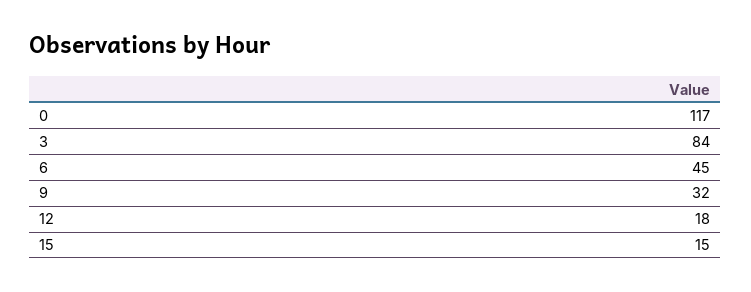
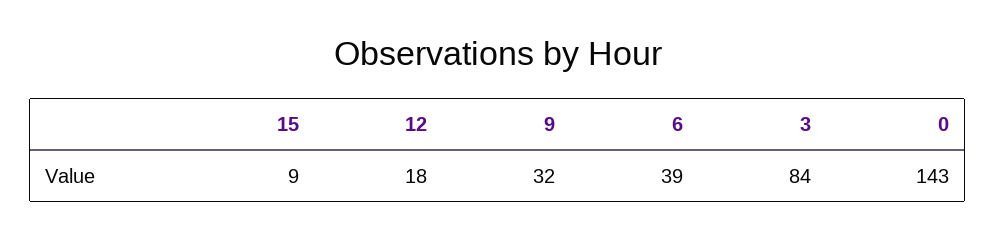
0: 117 -> 143
6: 45 -> 39
15: 15 -> 9

